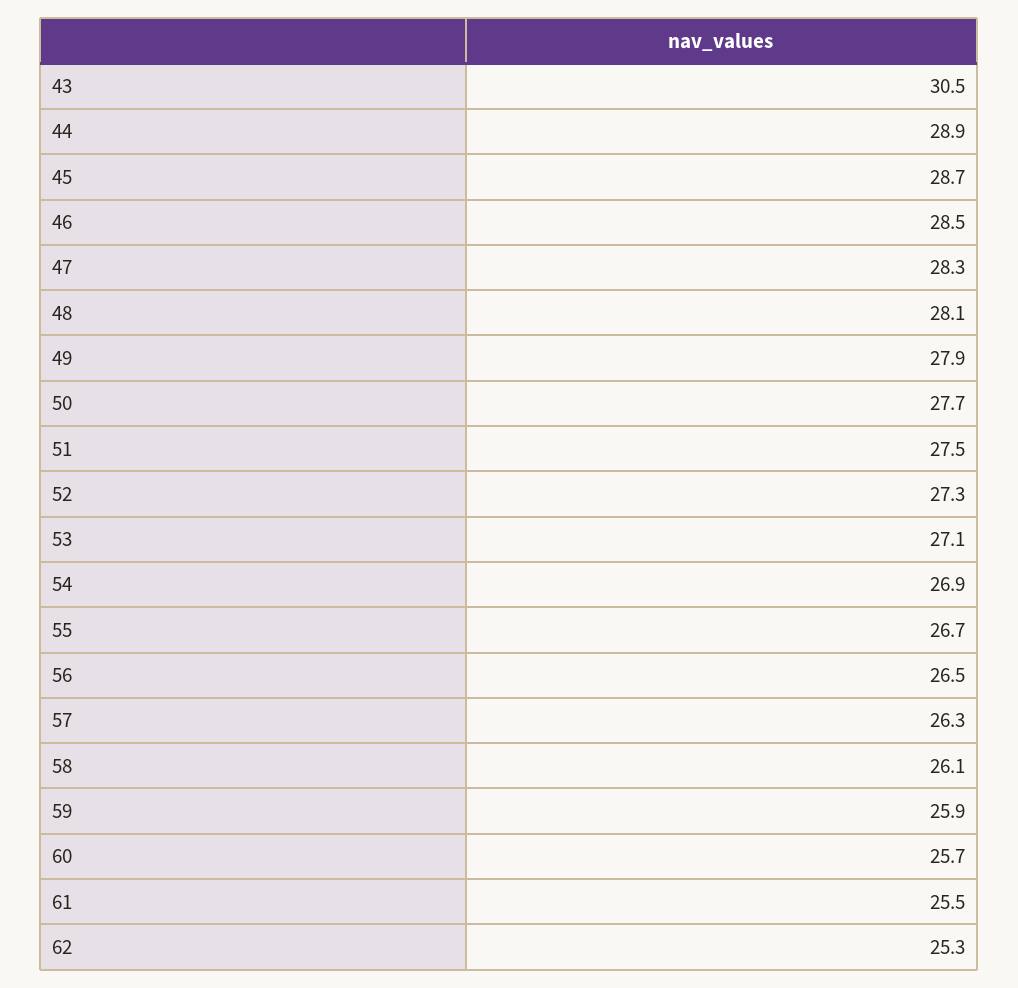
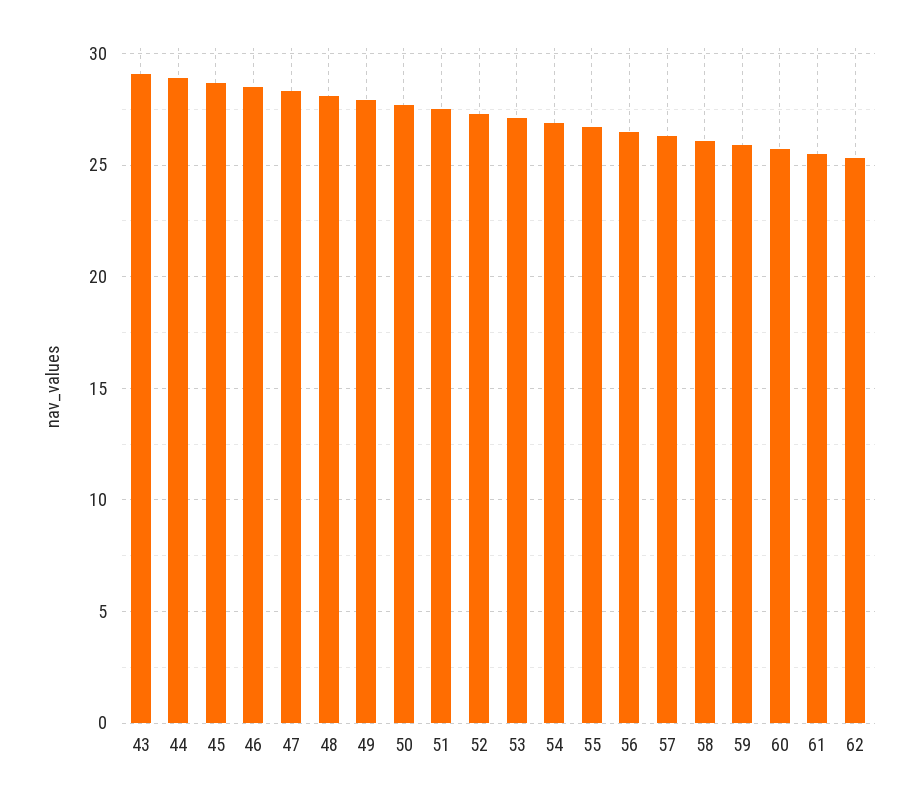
43: 30.5 -> 29

